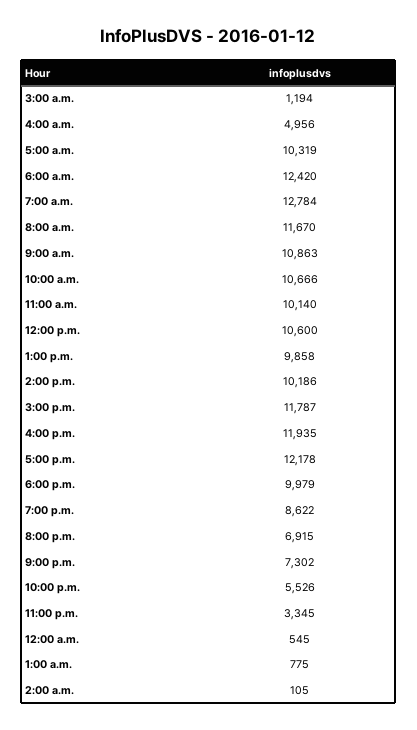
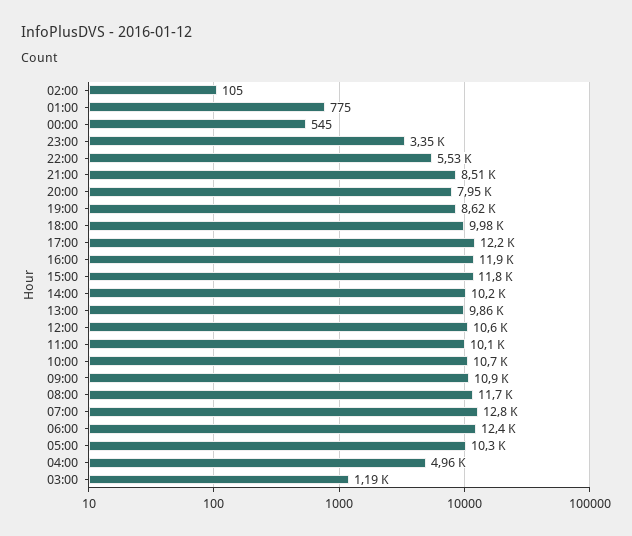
8:00 p.m.: 6915 -> 7950
9:00 p.m.: 7302 -> 8510

